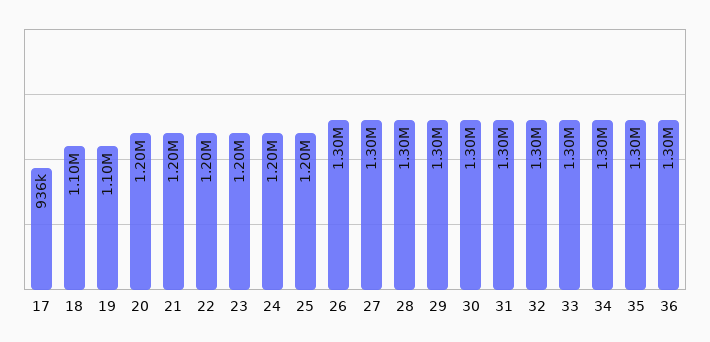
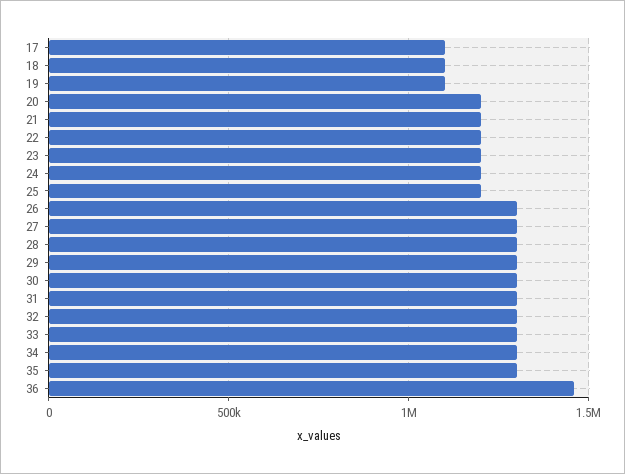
17: 936000 -> 1100000
36: 1300000 -> 1450000

